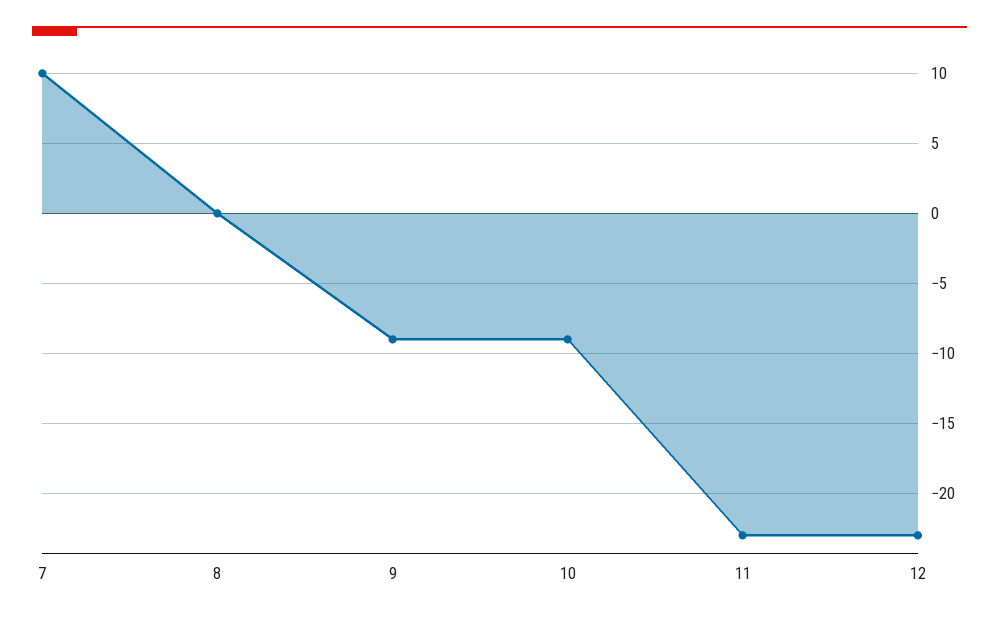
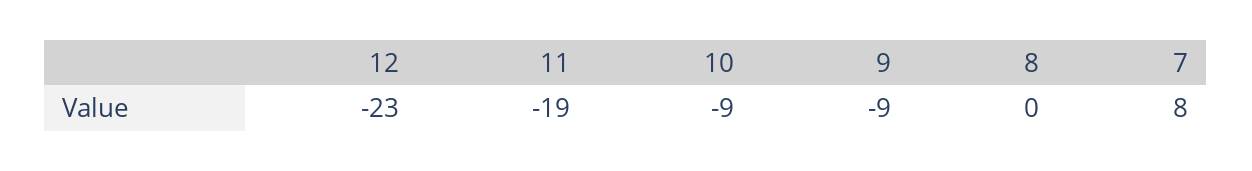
7: 10 -> 8
11: -23 -> -19

